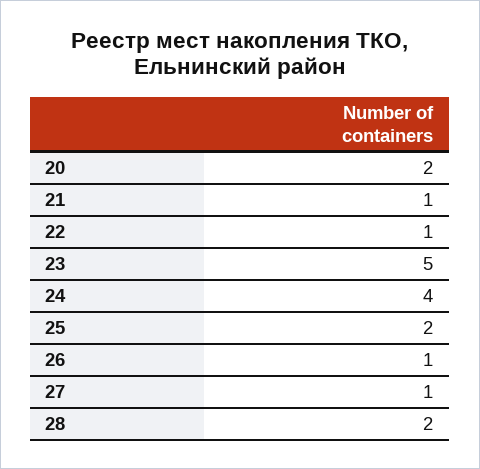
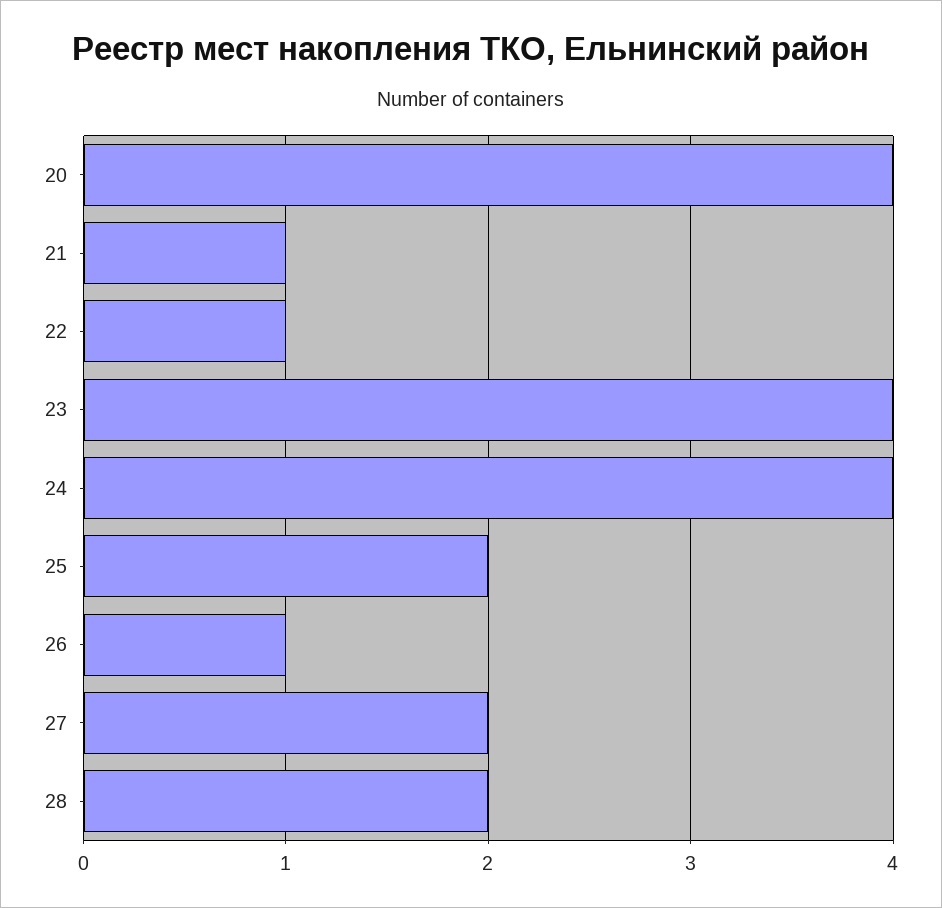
20: 2 -> 4
23: 5 -> 4
27: 1 -> 2

